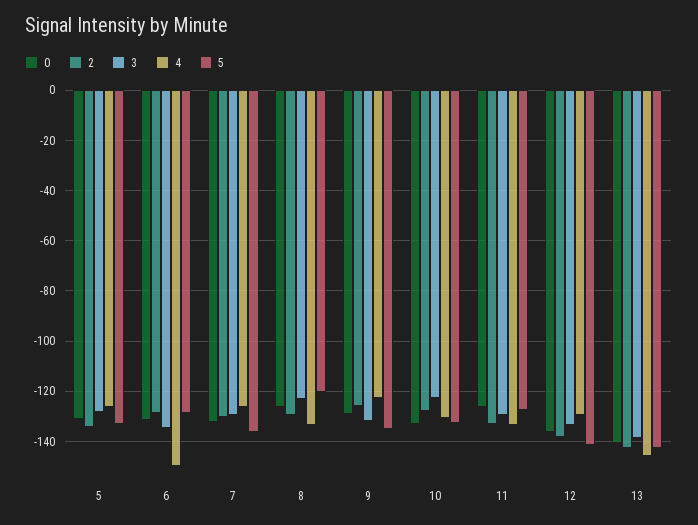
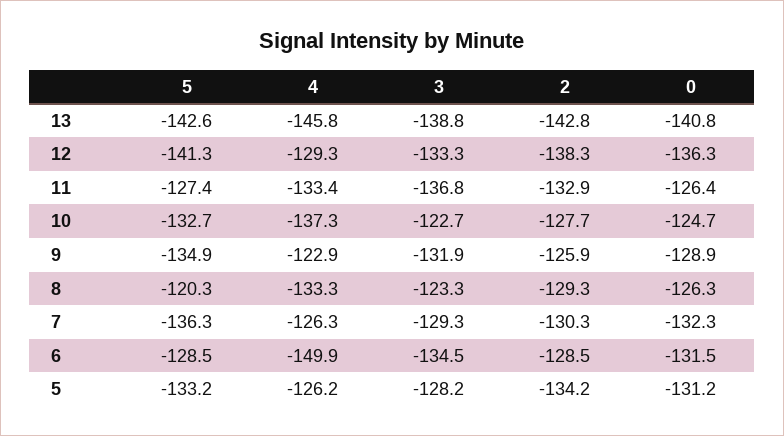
0, 10: -132.5 -> -124.7
4, 10: -130 -> -137.3
3, 11: -130 -> -136.8

